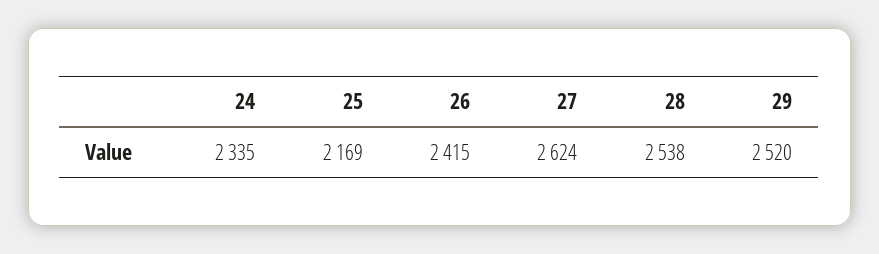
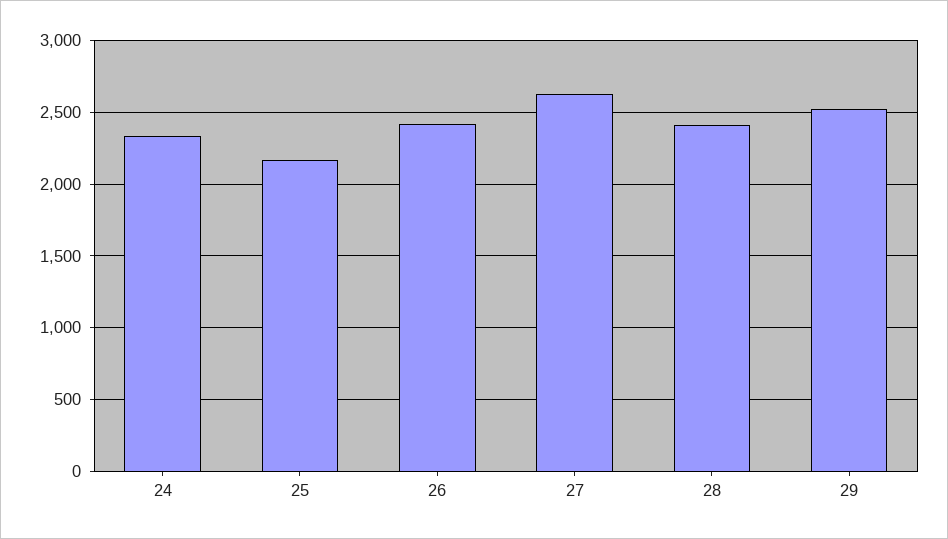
28: 2538 -> 2400

